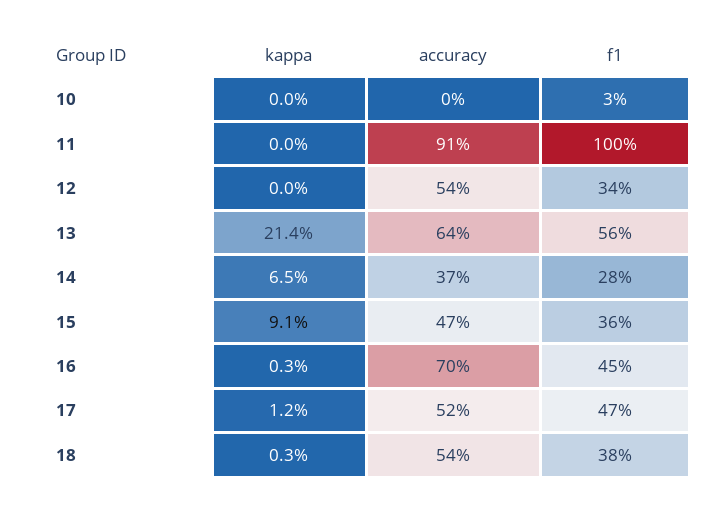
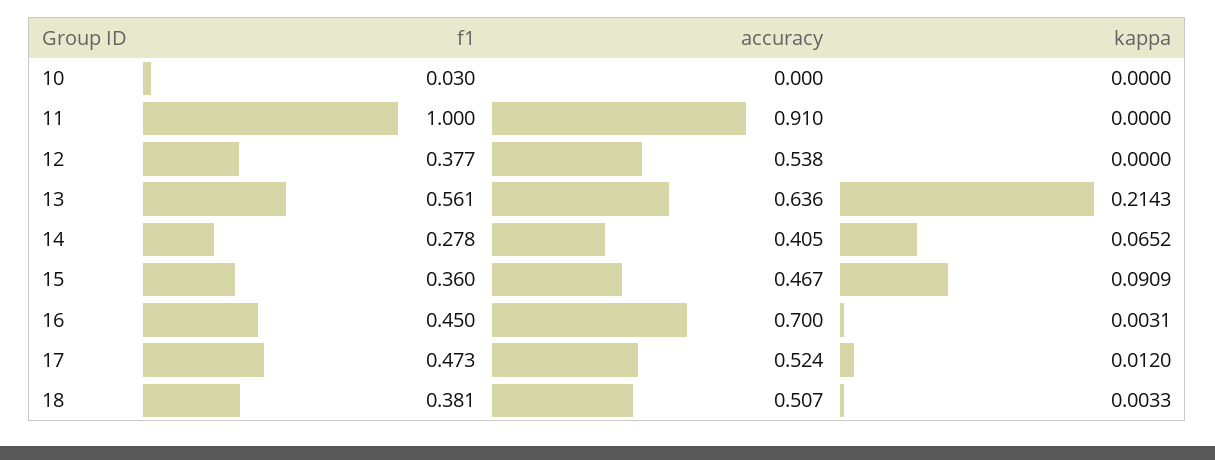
f1, 12: 0.34 -> 0.377
accuracy, 14: 0.37 -> 0.405
accuracy, 18: 0.54 -> 0.507

